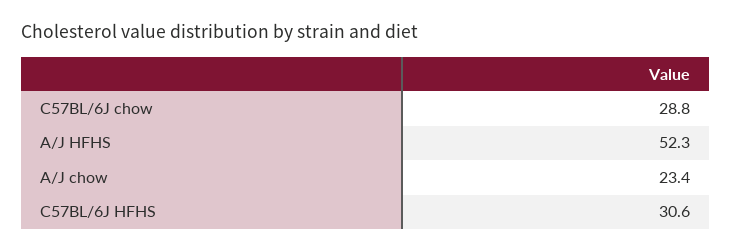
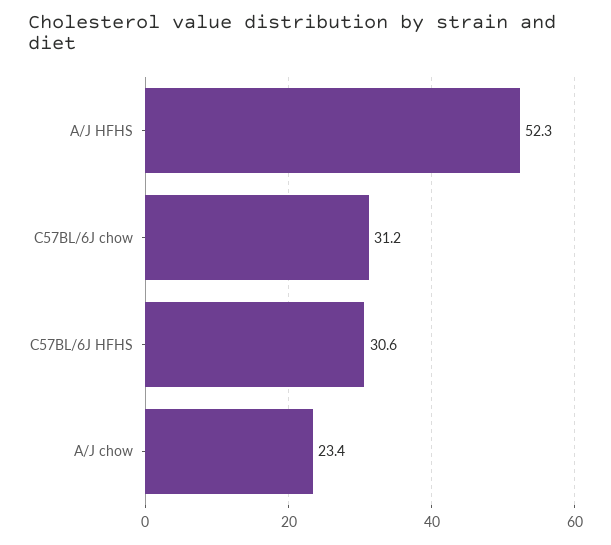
C57BL/6J chow: 28.8 -> 31.2

